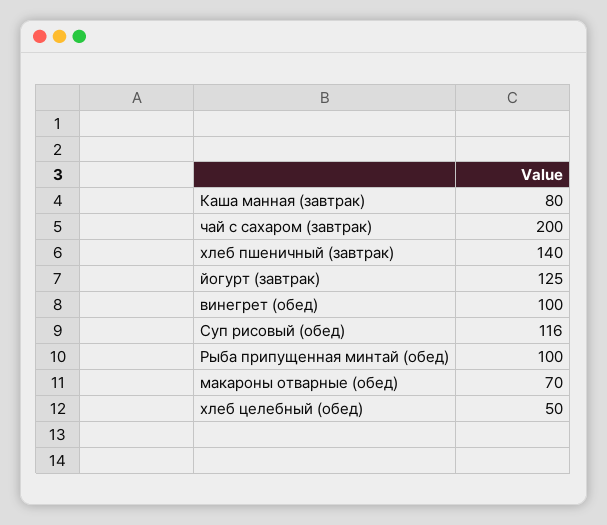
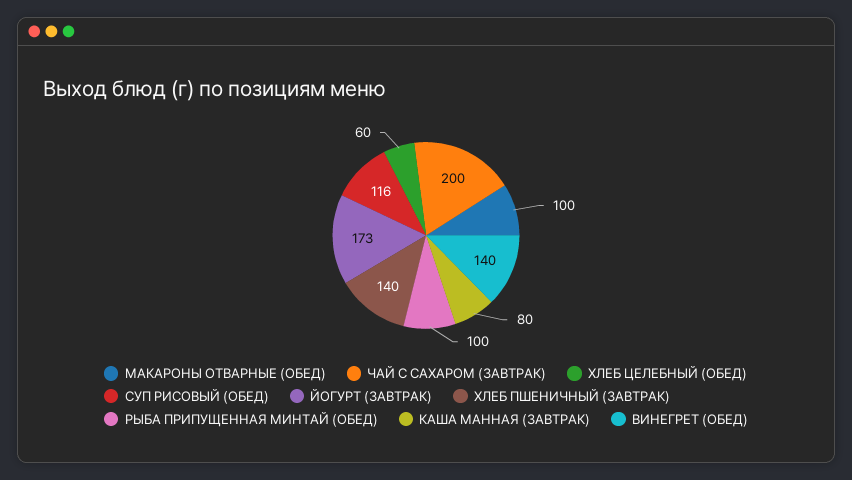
йогурт (завтрак): 125 -> 173
винегрет (обед): 100 -> 140
макароны отварные (обед): 70 -> 100
хлеб целебный (обед): 50 -> 60

